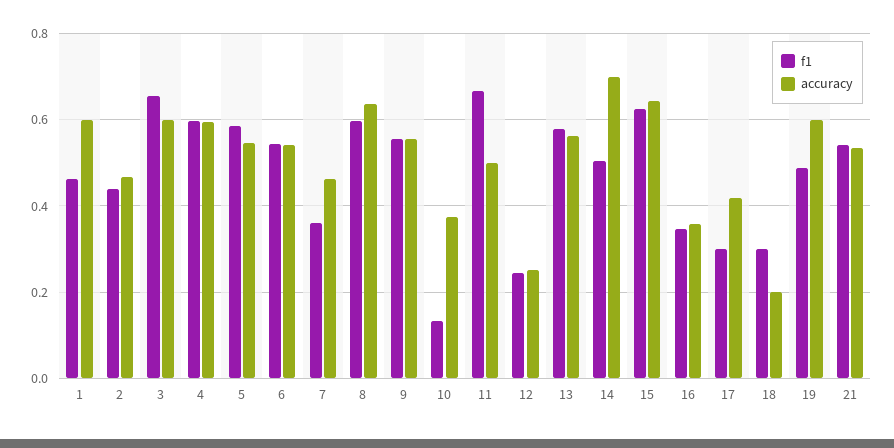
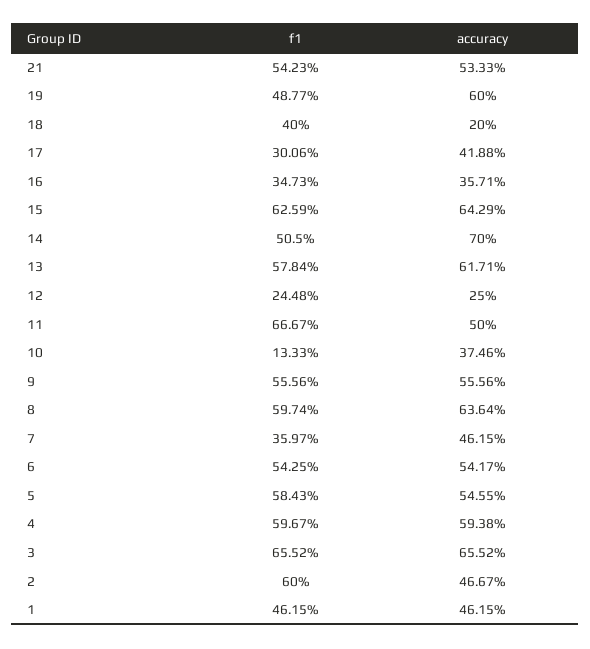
accuracy, 1: 0.6 -> 0.4615
f1, 2: 0.44 -> 0.6
accuracy, 3: 0.6 -> 0.6552
accuracy, 13: 0.56 -> 0.6171
f1, 18: 0.3 -> 0.4

